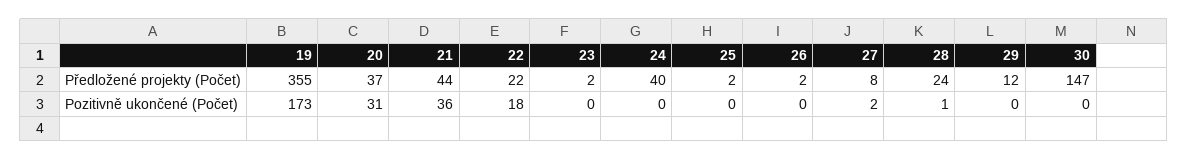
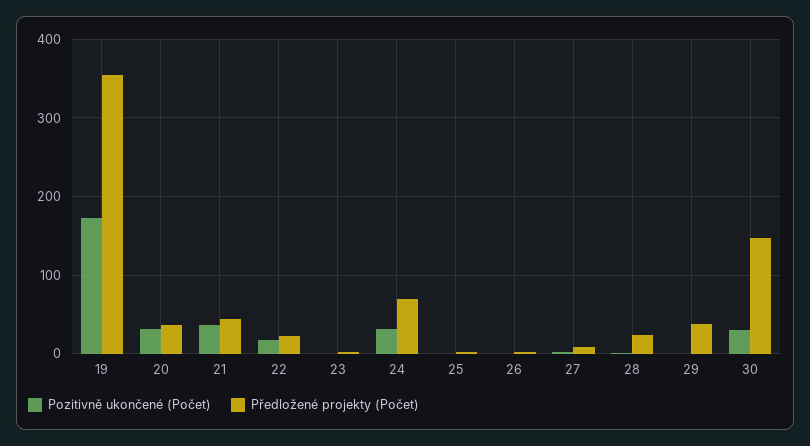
Předložené projekty (Počet), 24: 40 -> 70
Předložené projekty (Počet), 29: 12 -> 40
Pozitivně ukončené (Počet), 24: 0 -> 30
Pozitivně ukončené (Počet), 30: 0 -> 30

